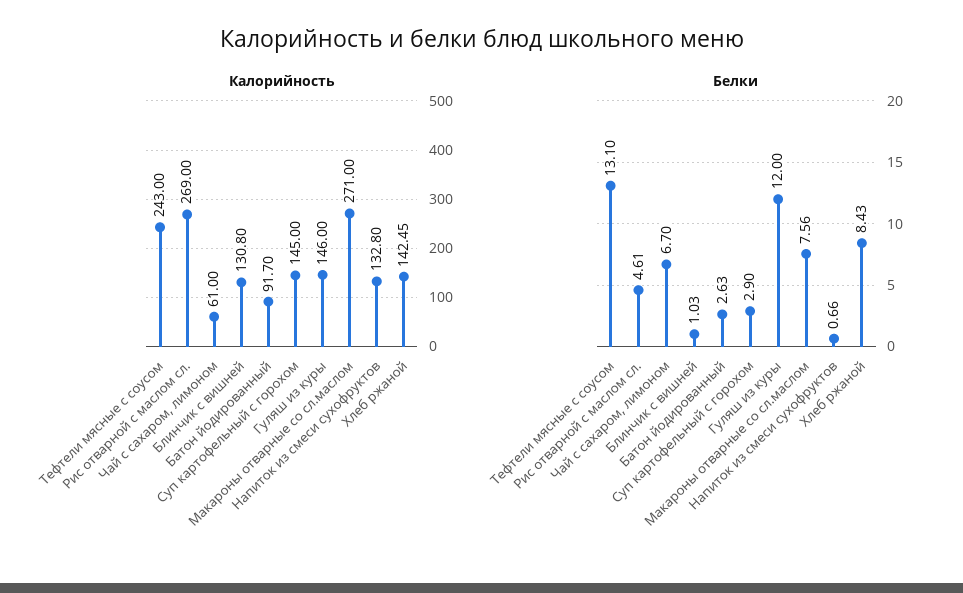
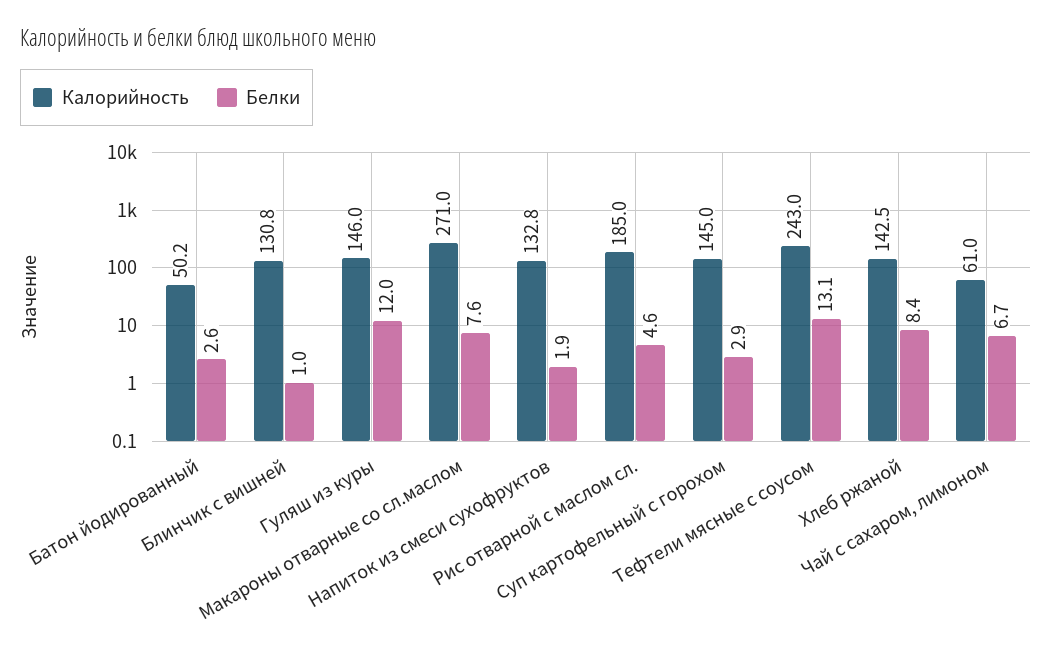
Калорийность, Рис отварной с маслом сл.: 269 -> 185
Калорийность, Батон йодированный: 91.7 -> 50.2
Белки, Напиток из смеси сухофруктов: 0.66 -> 1.9

